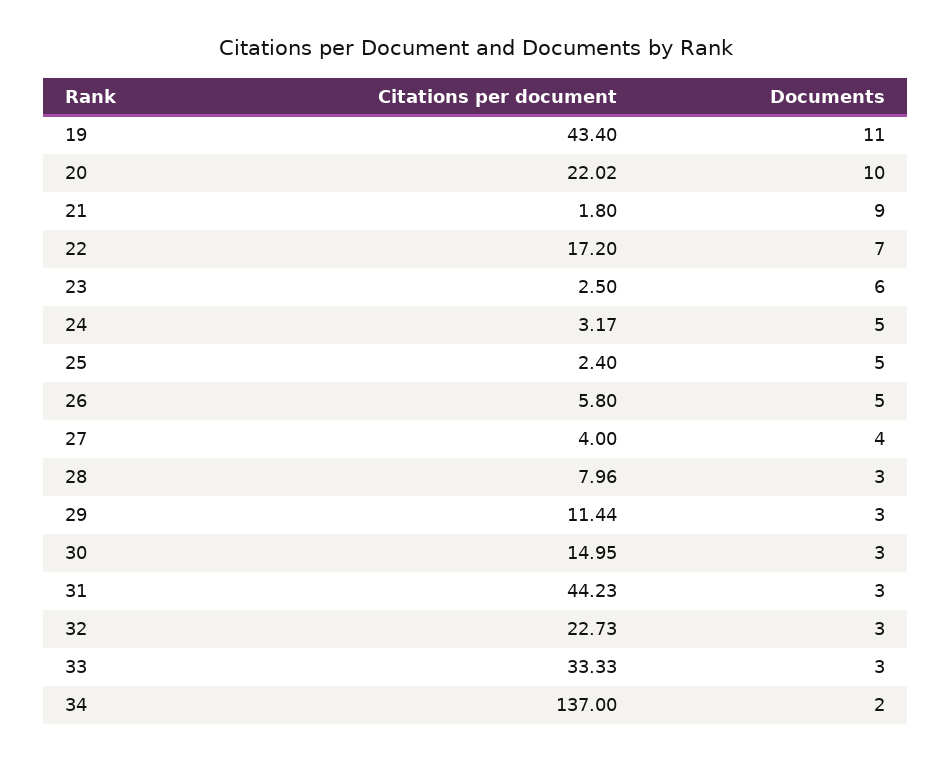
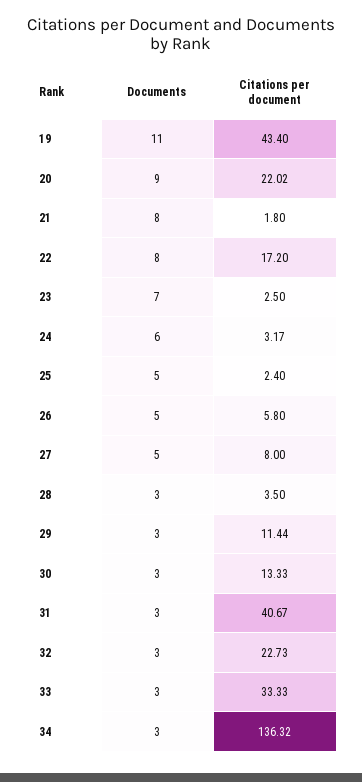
Documents, 20: 10 -> 9
Documents, 21: 9 -> 8
Documents, 22: 7 -> 8
Documents, 23: 6 -> 7
Documents, 24: 5 -> 6
Citations per document, 27: 4 -> 8
Documents, 27: 4 -> 5
Citations per document, 28: 7.96 -> 3.5
Citations per document, 30: 14.95 -> 13.33
Citations per document, 31: 44.23 -> 40.67
Citations per document, 34: 137 -> 136.32
Documents, 34: 2 -> 3

